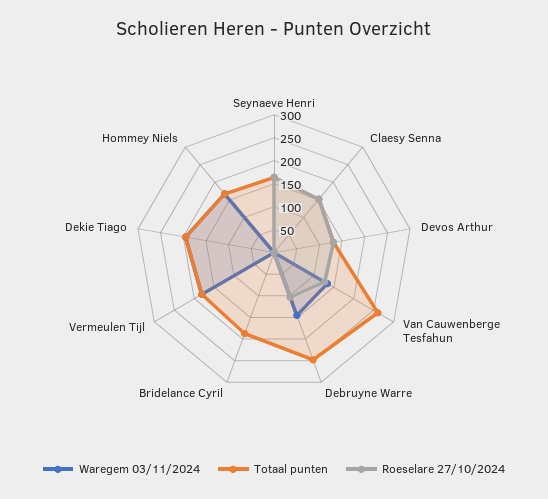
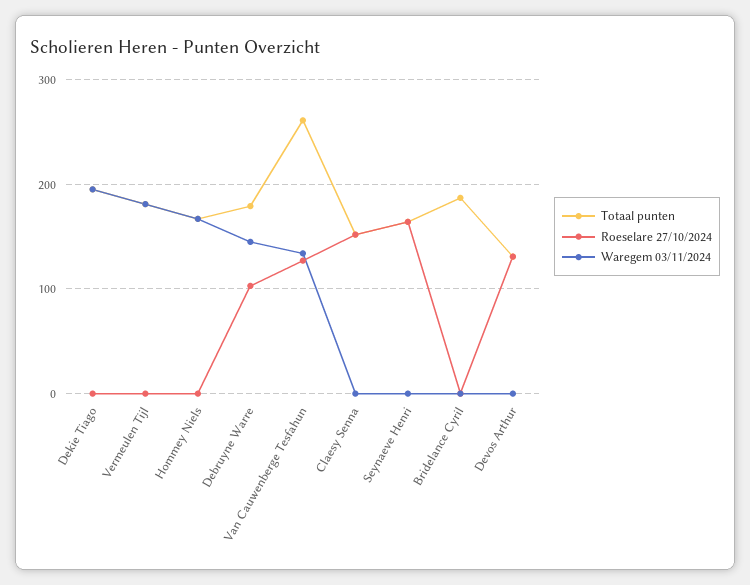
Totaal punten, Debruyne Warre: 250 -> 180

